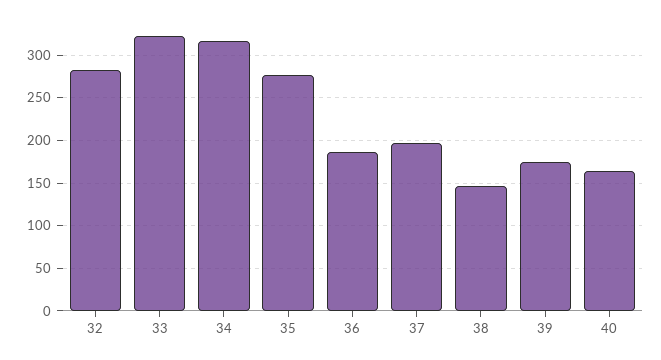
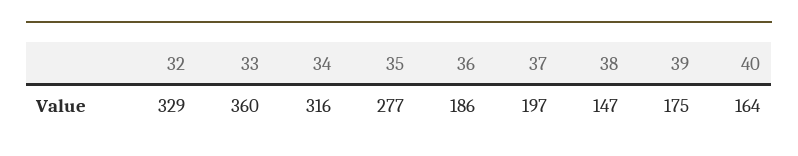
32: 280 -> 329
33: 320 -> 360

